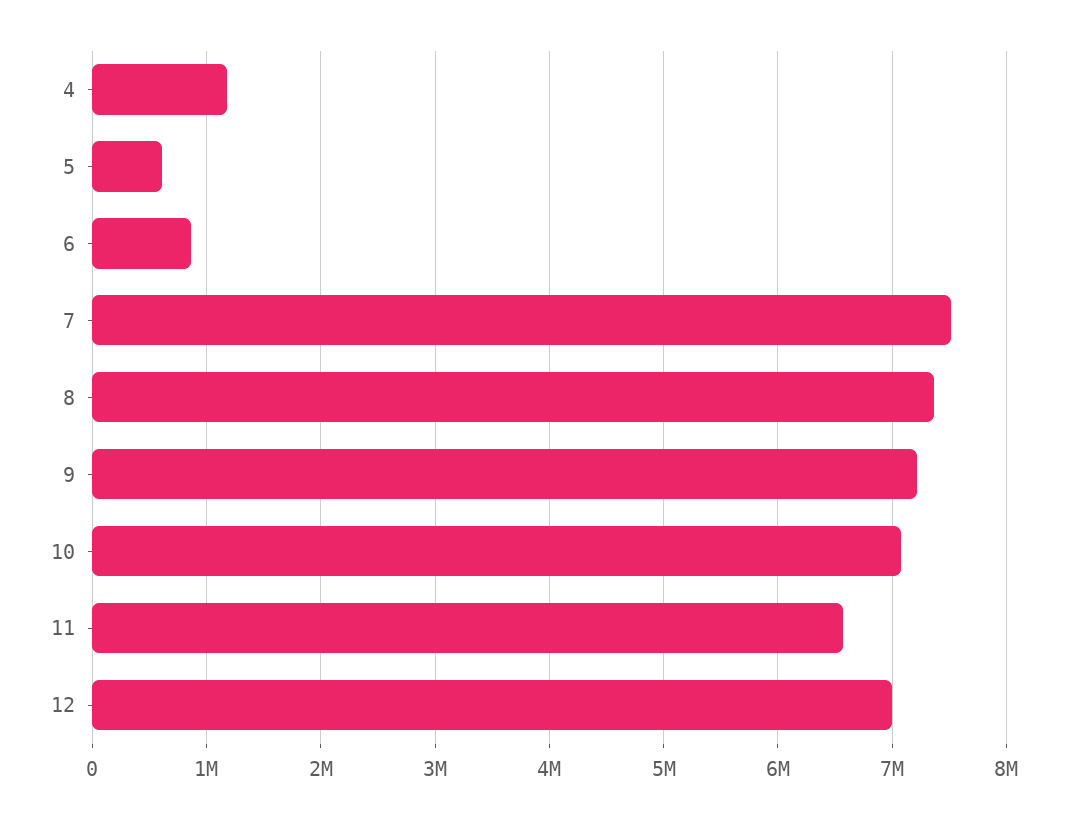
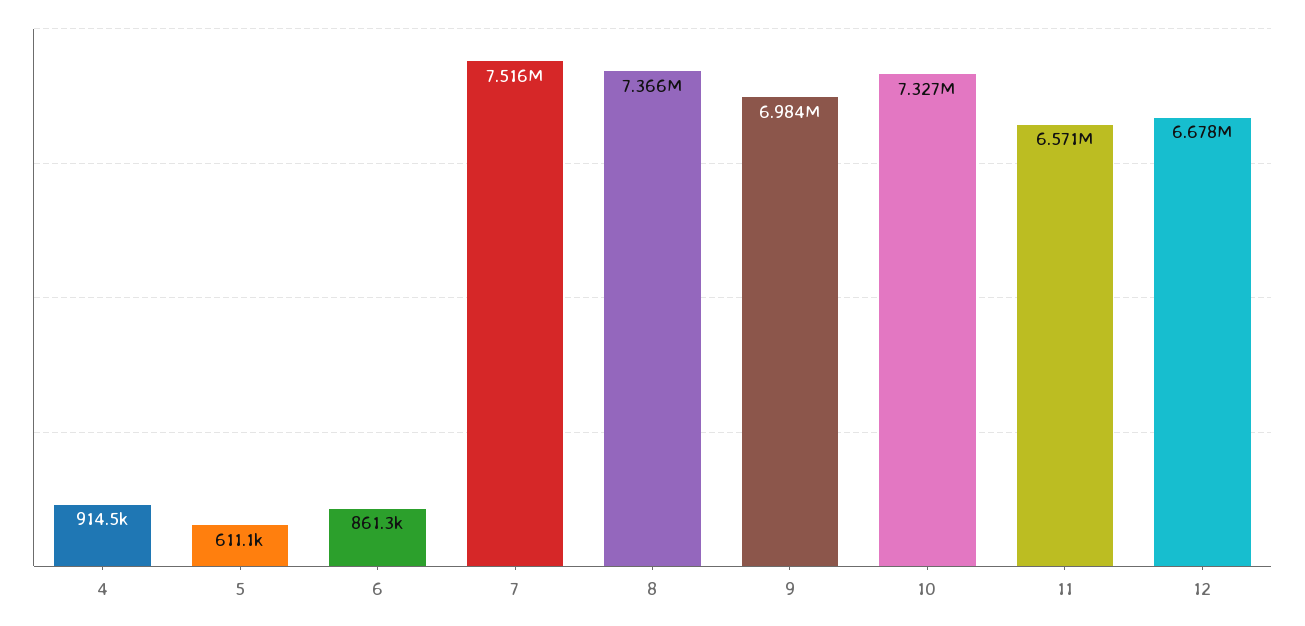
4: 1200000 -> 914500
9: 7200000 -> 6984000
10: 7100000 -> 7327000
12: 7000000 -> 6678000

